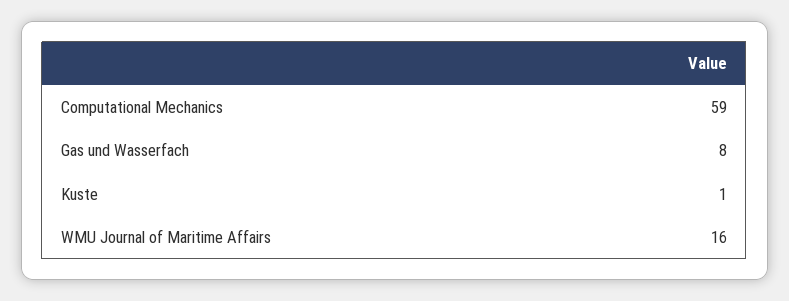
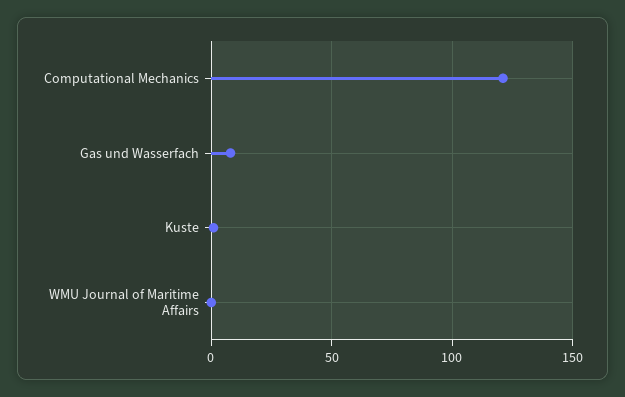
Computational Mechanics: 59 -> 120
WMU Journal of Maritime Affairs: 16 -> 0

